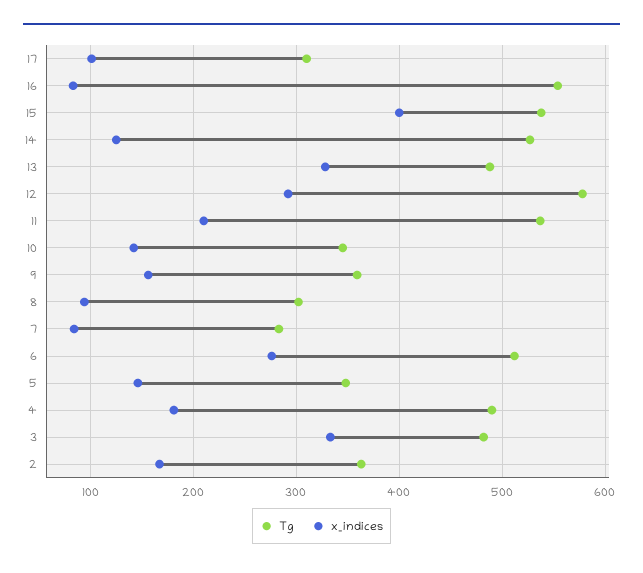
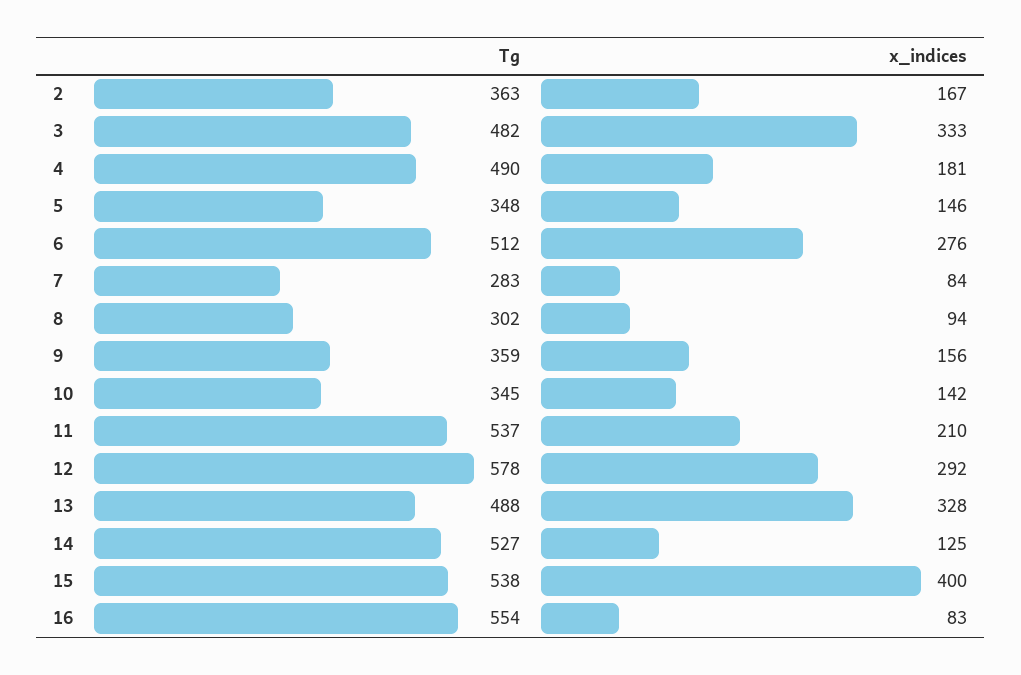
Tg, 17: 310 -> none
x_indices, 17: 100 -> none

